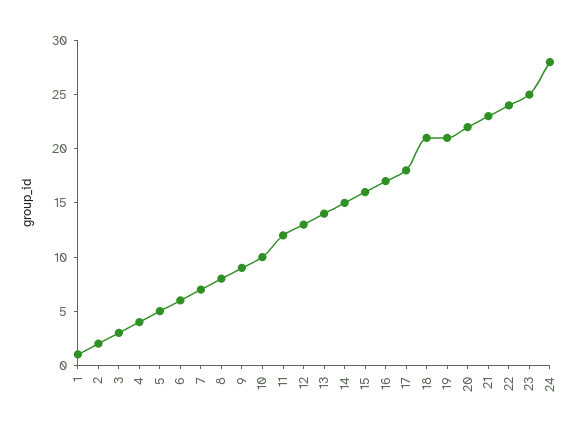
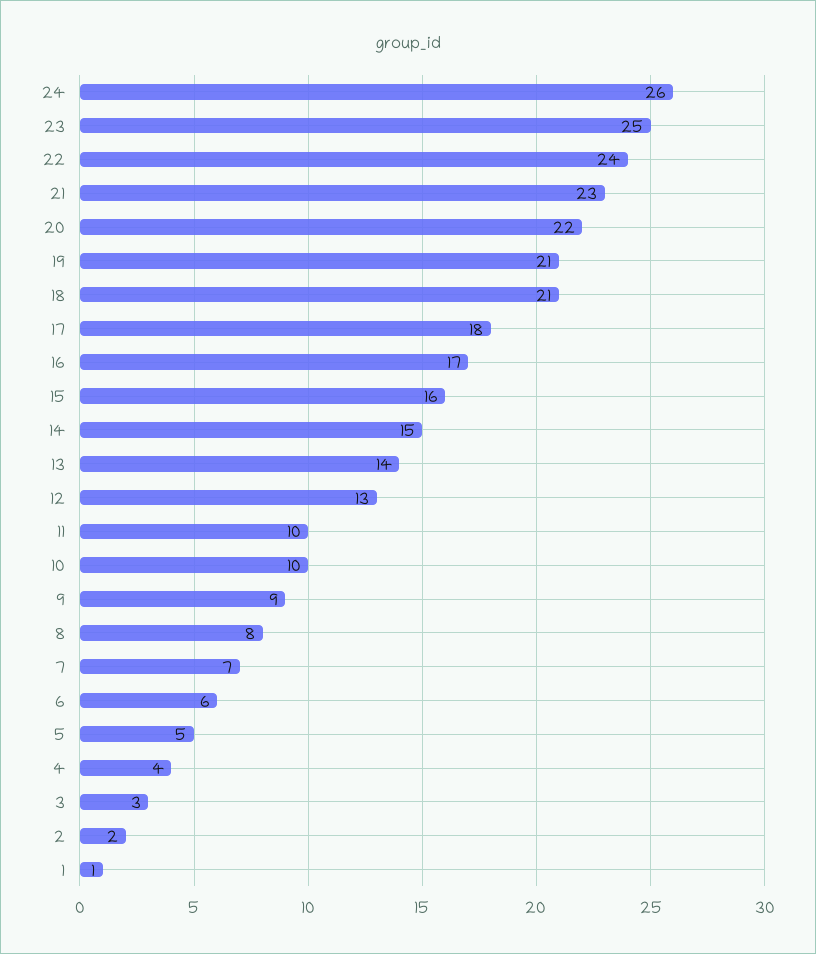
11: 12 -> 10
24: 28 -> 26

